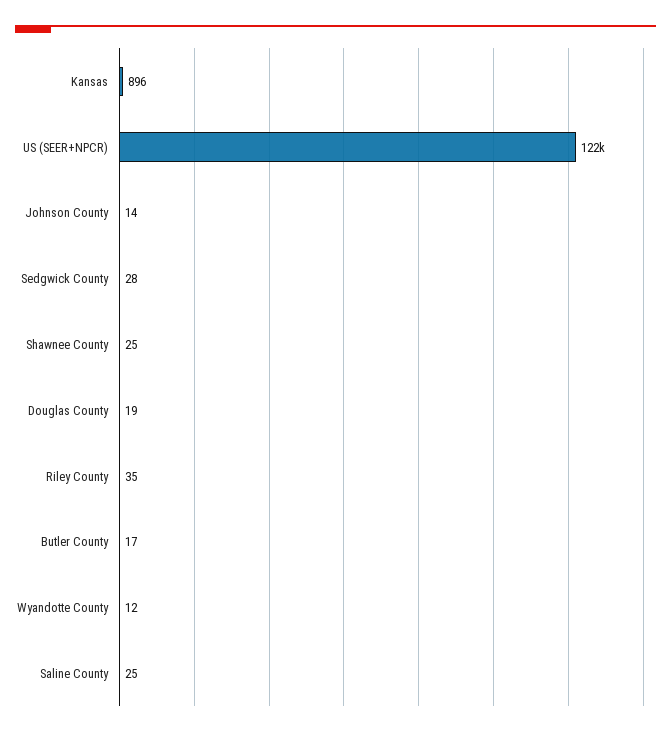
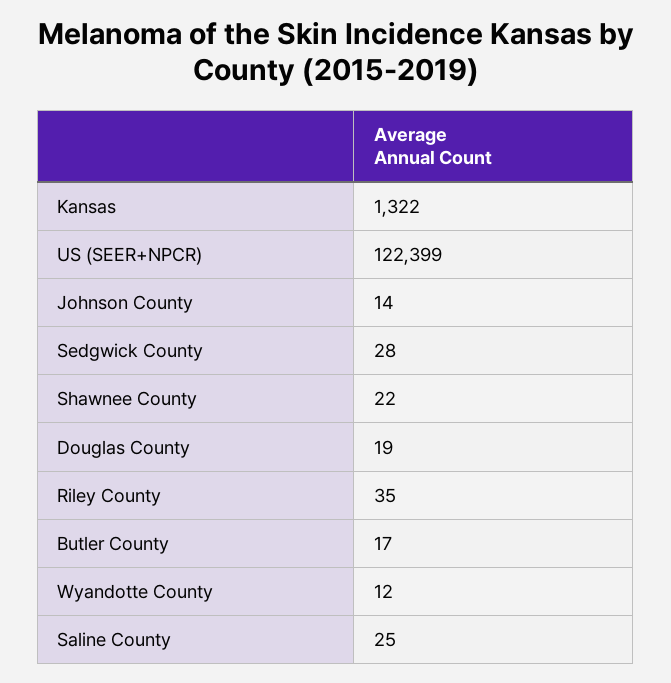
Kansas: 896 -> 1322
Shawnee County: 25 -> 22

